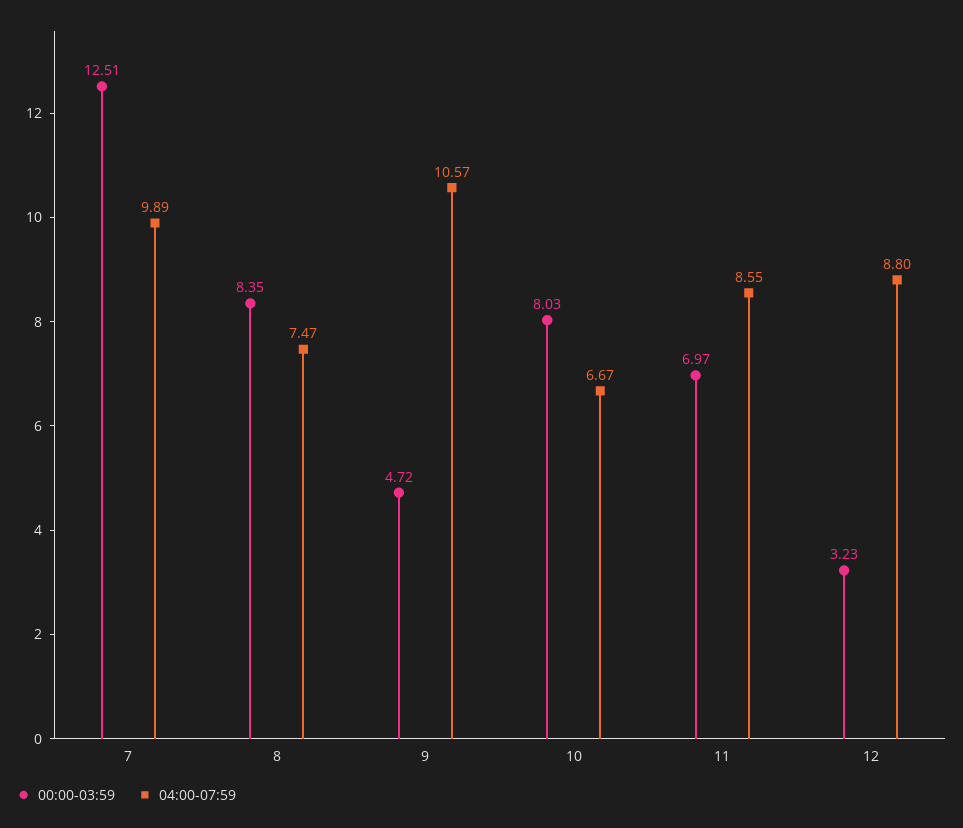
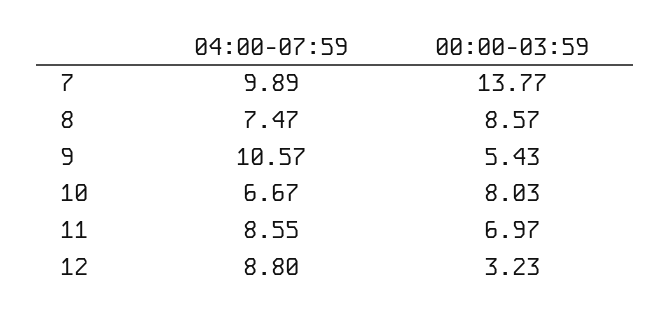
00:00-03:59, 7: 12.51 -> 13.77
00:00-03:59, 8: 8.35 -> 8.57
00:00-03:59, 9: 4.72 -> 5.43

